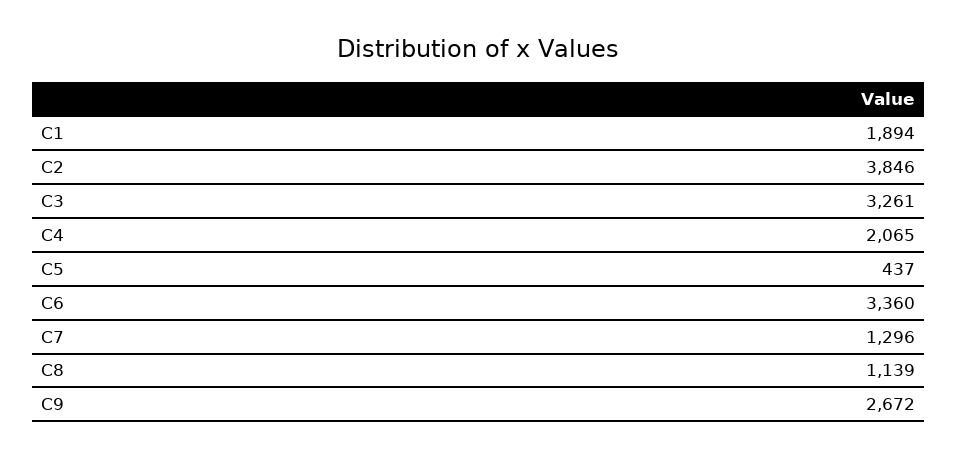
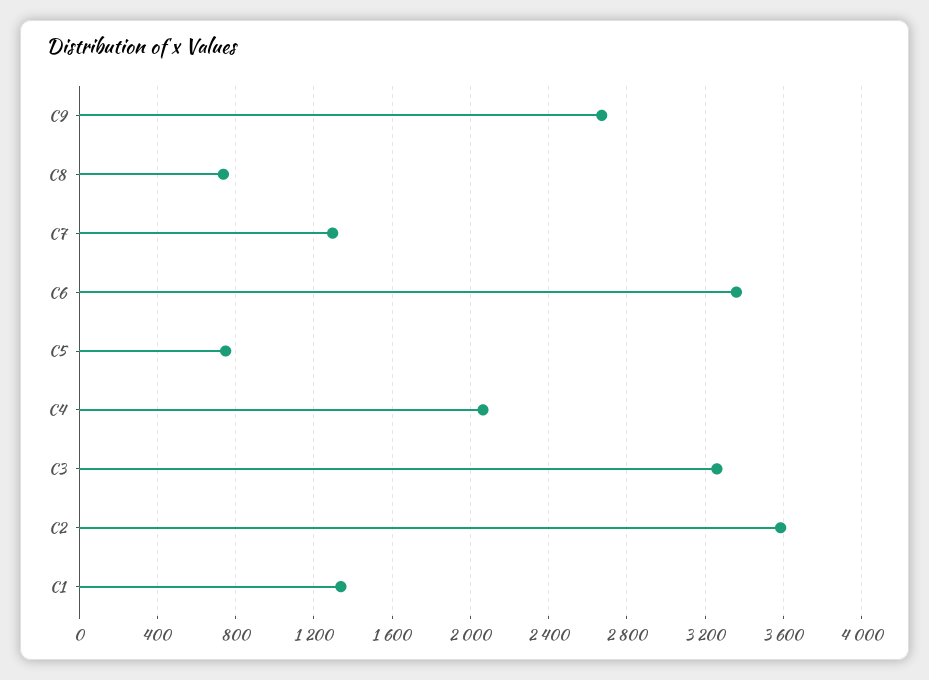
C1: 1894 -> 1350
C2: 3846 -> 3600
C5: 437 -> 750
C8: 1139 -> 750

